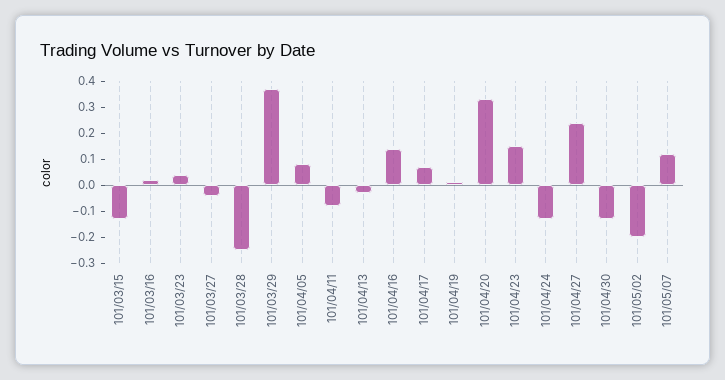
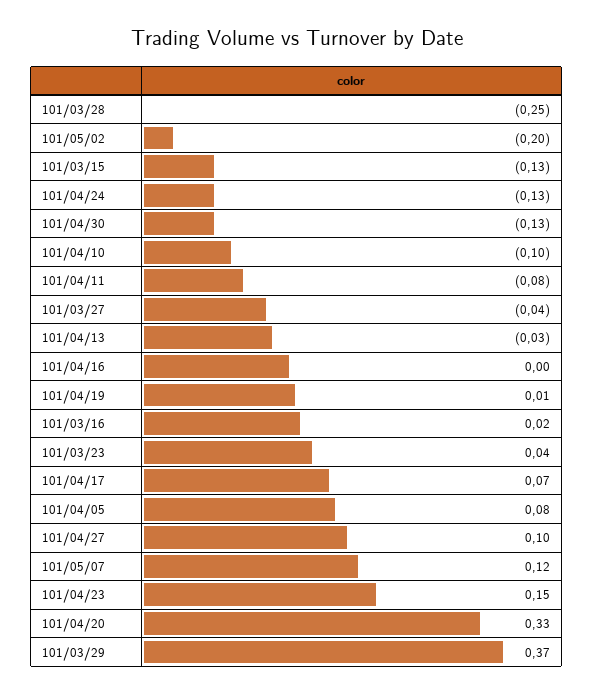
101/04/16: 0.15 -> 0
101/04/27: 0.25 -> 0.1
101/04/10: none -> -0.1

